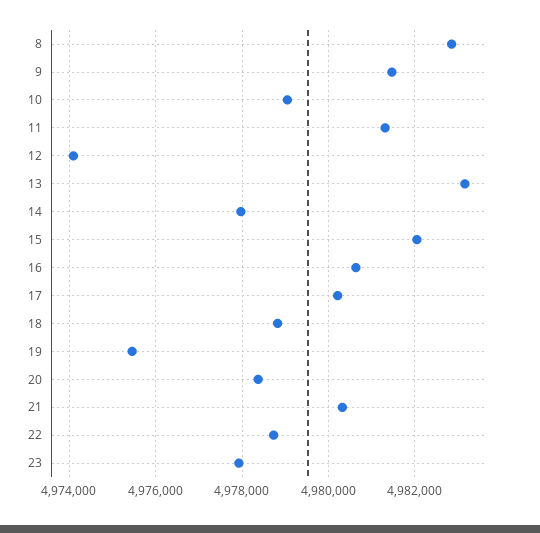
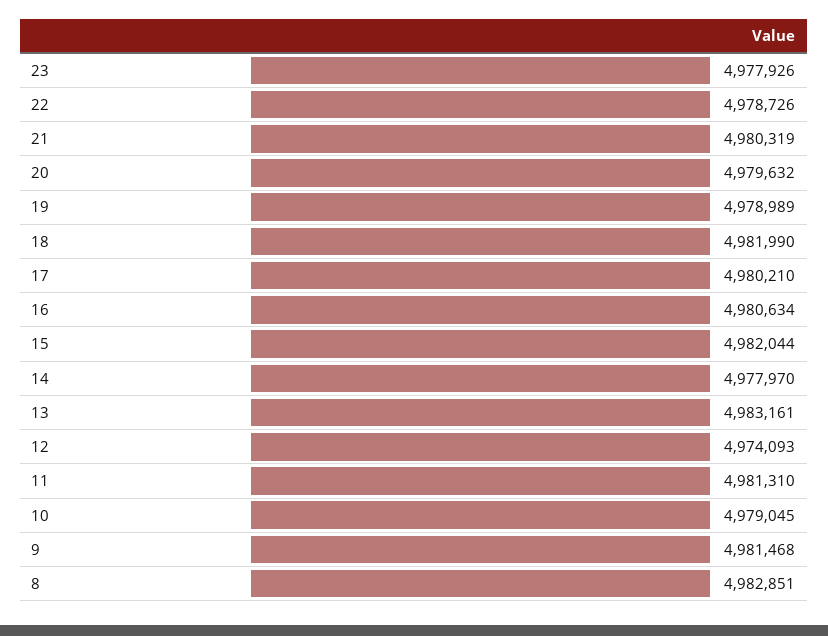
18: 4978800 -> 4981990
19: 4975400 -> 4978989
20: 4978400 -> 4979632

